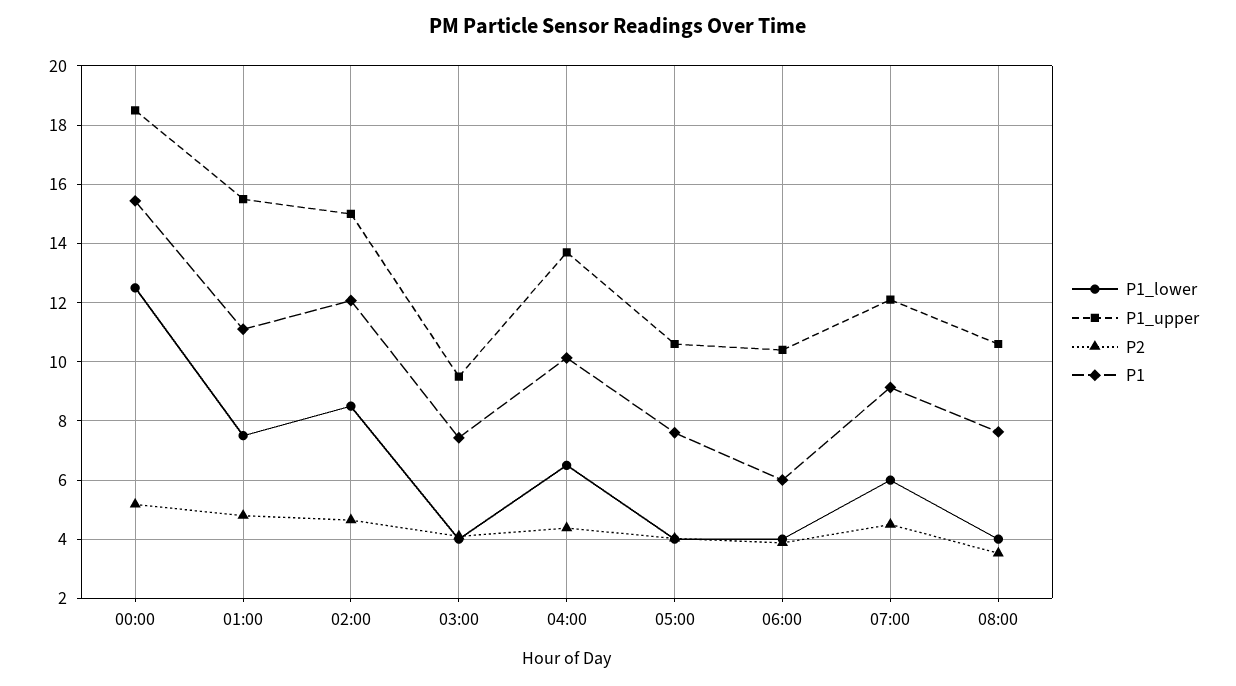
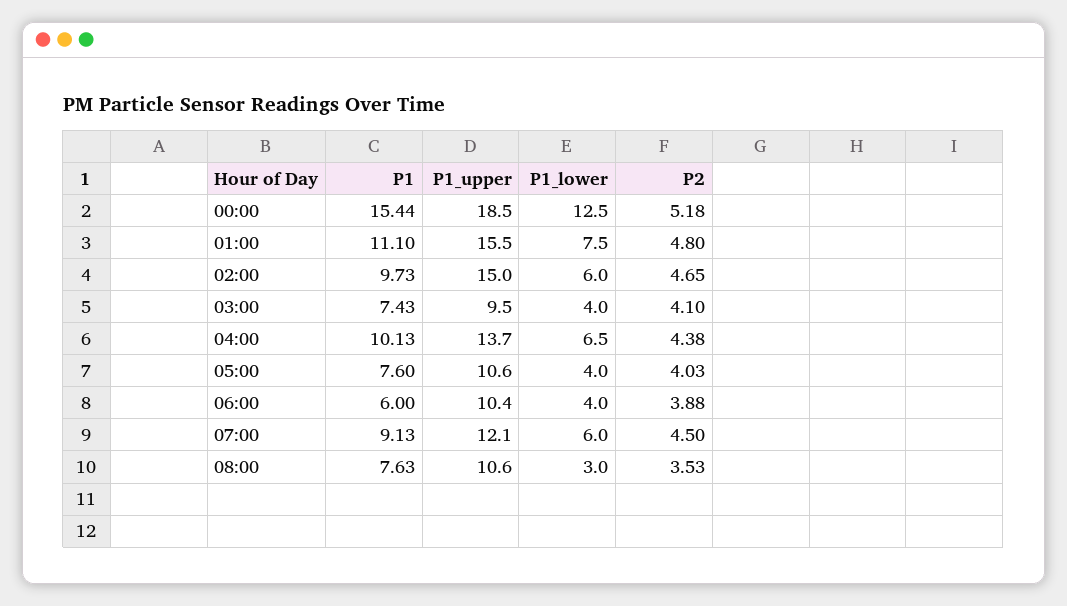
P1_lower, 02:00: 8.5 -> 6
P1, 02:00: 12 -> 9.73
P1_lower, 08:00: 4 -> 3

